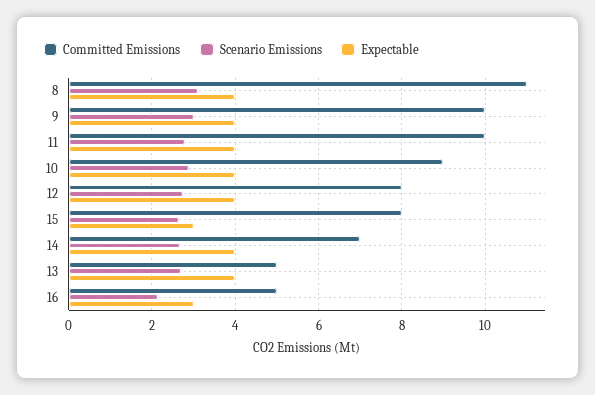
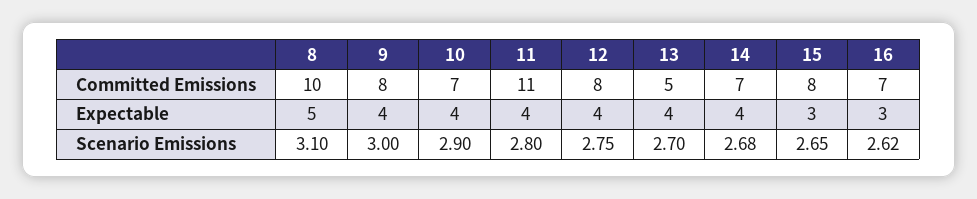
Committed Emissions, 8: 11 -> 10
Expectable, 8: 4 -> 5
Committed Emissions, 9: 10 -> 8
Committed Emissions, 11: 10 -> 11
Committed Emissions, 10: 9 -> 7
Committed Emissions, 16: 5 -> 7
Scenario Emissions, 16: 2.2 -> 2.62

